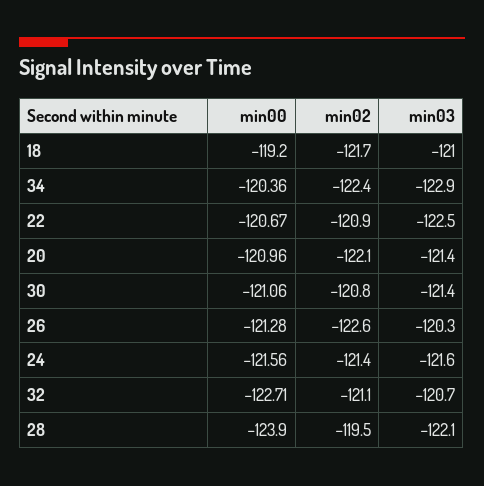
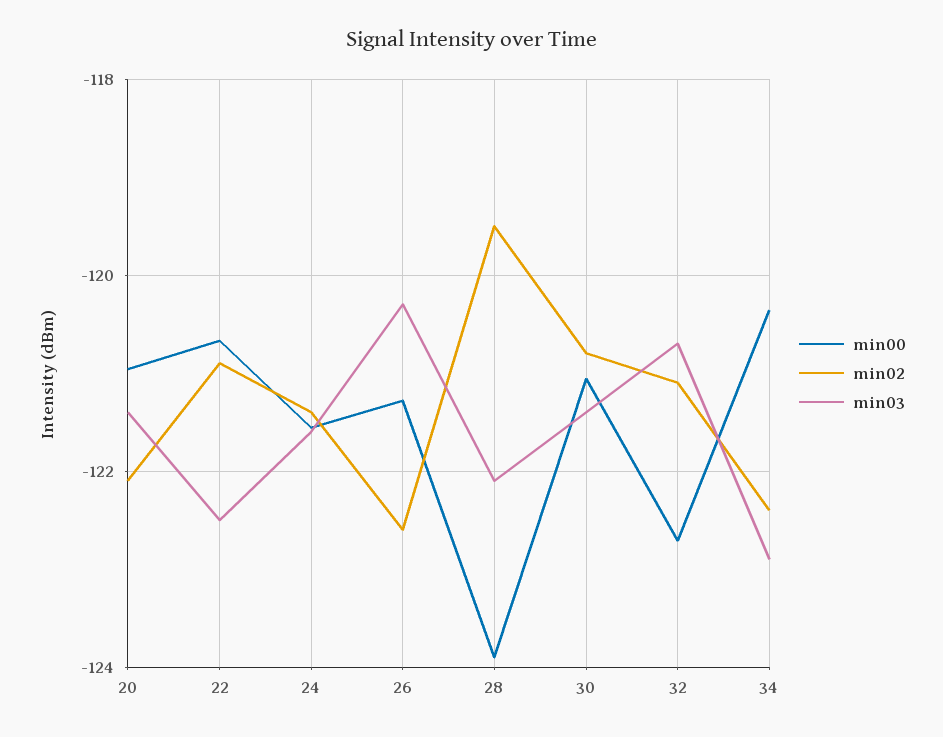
min00, 18: -119.2 -> none
min02, 18: -121.7 -> none
min03, 18: -121 -> none

